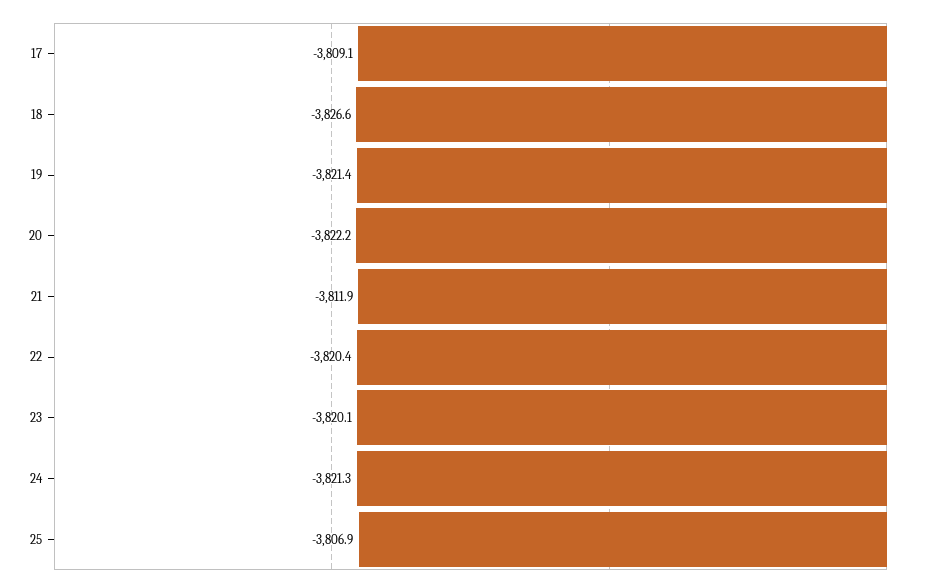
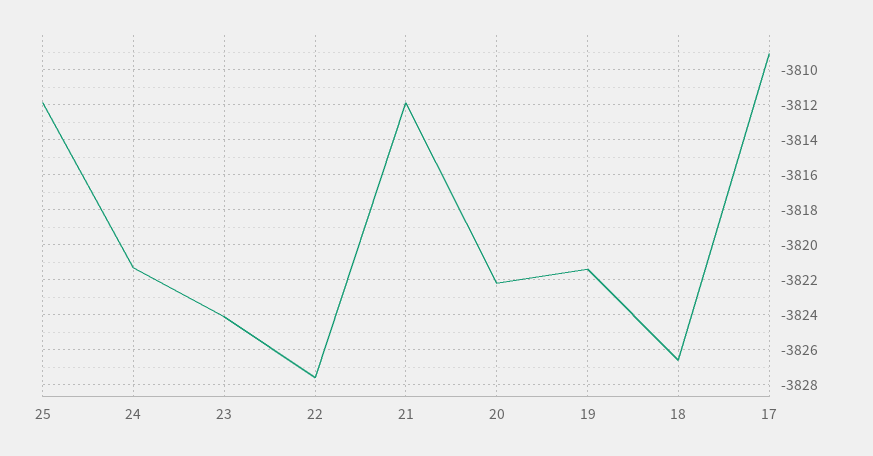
22: -3820.4 -> -3827.5
23: -3820.1 -> -3824
25: -3806.9 -> -3812

